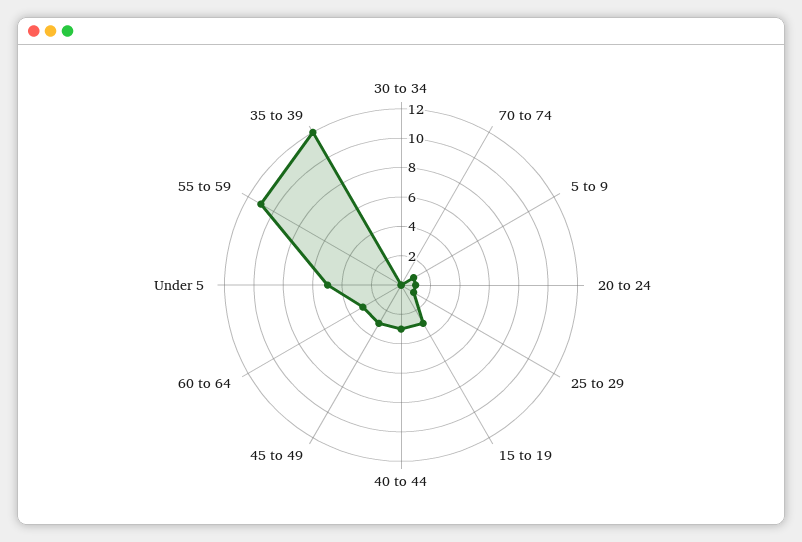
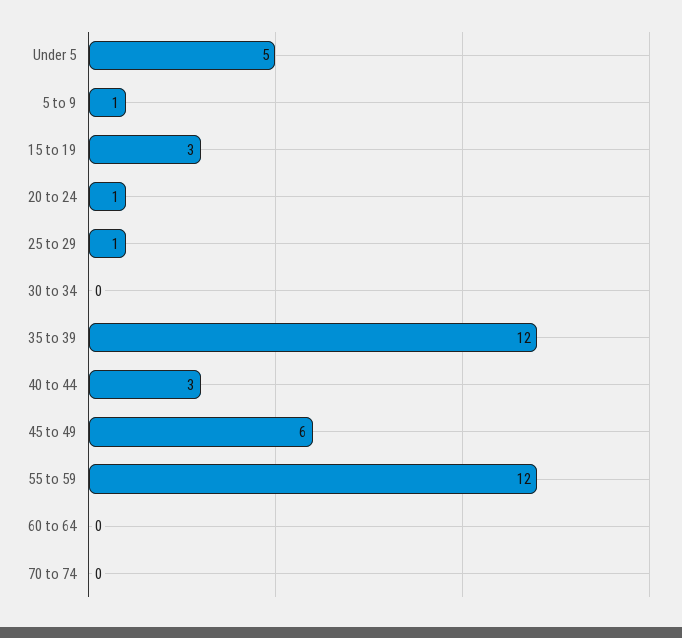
45 to 49: 3 -> 6
60 to 64: 3 -> 0
55 to 59: 11 -> 12

